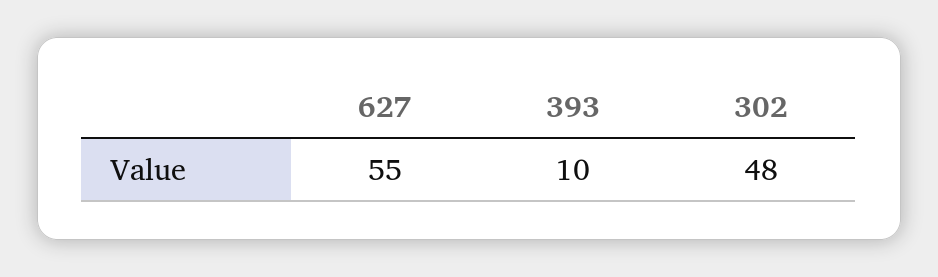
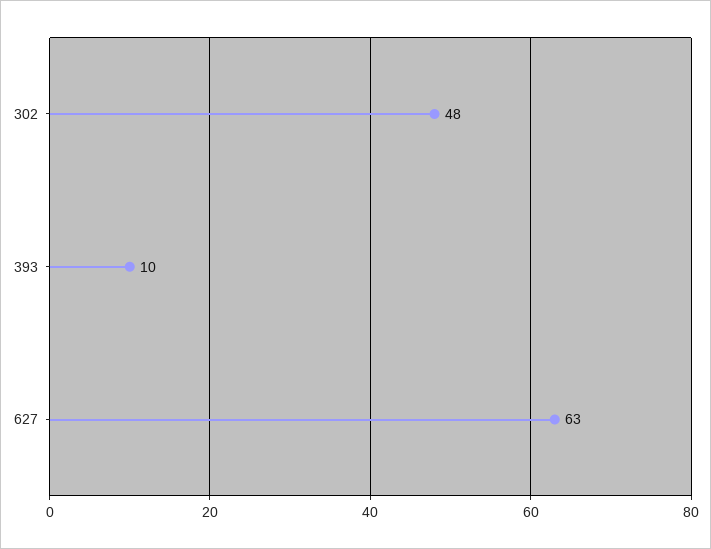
627: 55 -> 63

